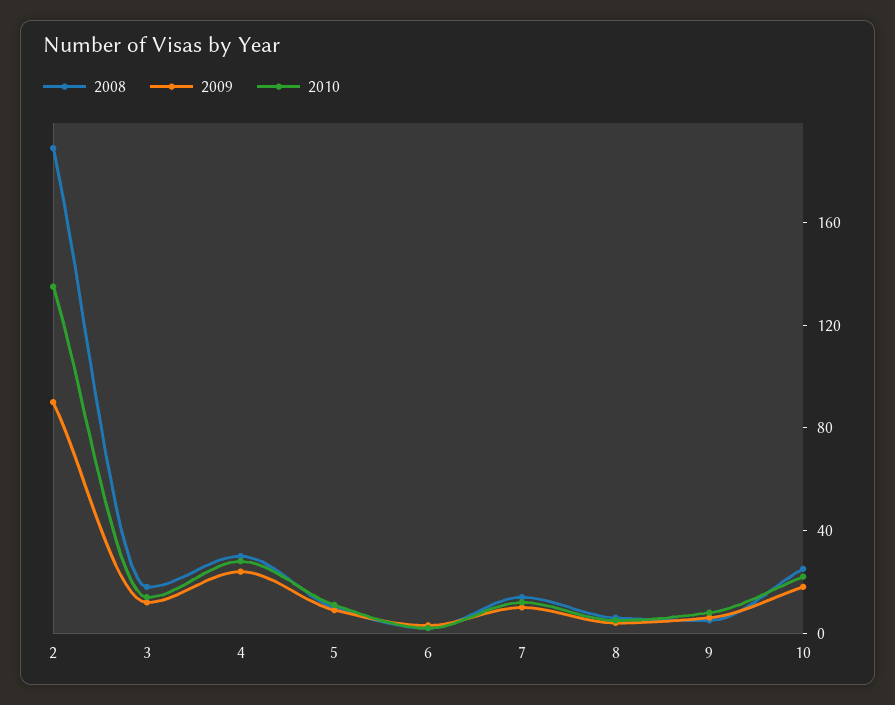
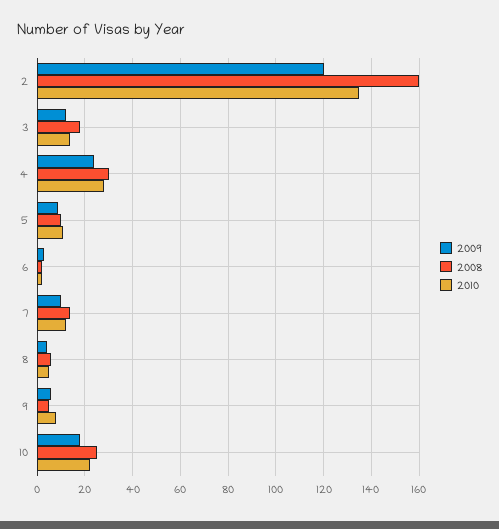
2008, 2: 190 -> 160
2009, 2: 90 -> 120

